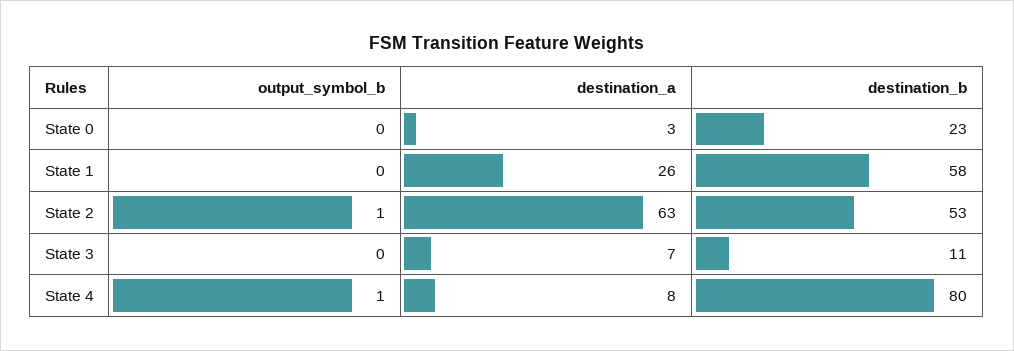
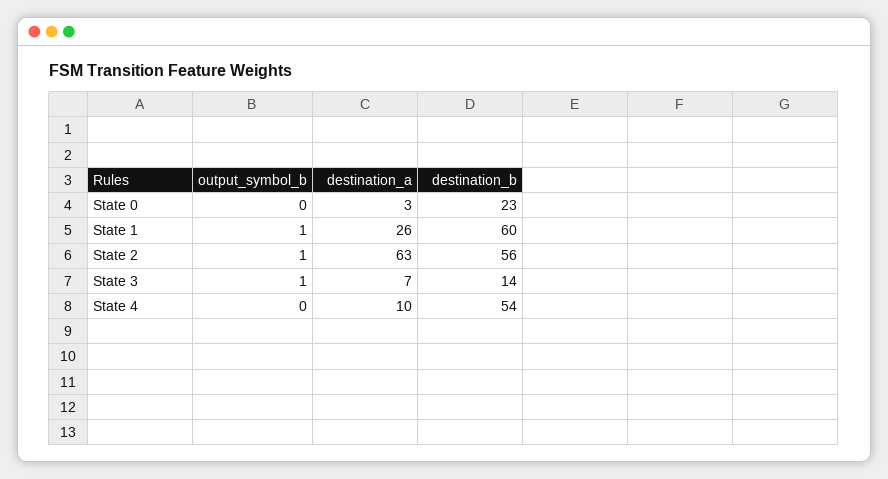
output_symbol_b, State 1: 0 -> 1
destination_b, State 1: 58 -> 60
destination_b, State 2: 53 -> 56
output_symbol_b, State 3: 0 -> 1
destination_b, State 3: 11 -> 14
output_symbol_b, State 4: 1 -> 0
destination_a, State 4: 8 -> 10
destination_b, State 4: 80 -> 54

